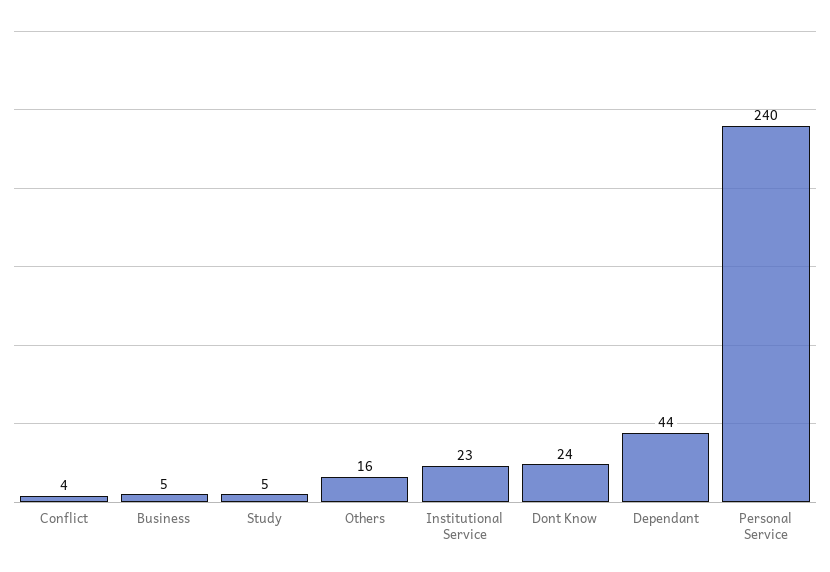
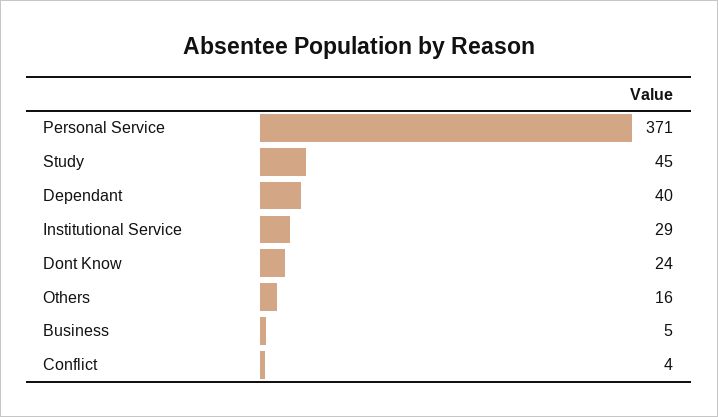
Study: 5 -> 45
Institutional Service: 23 -> 29
Dependant: 44 -> 40
Personal Service: 240 -> 371

